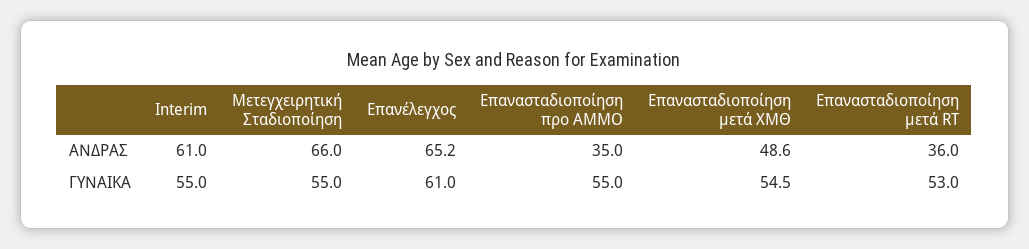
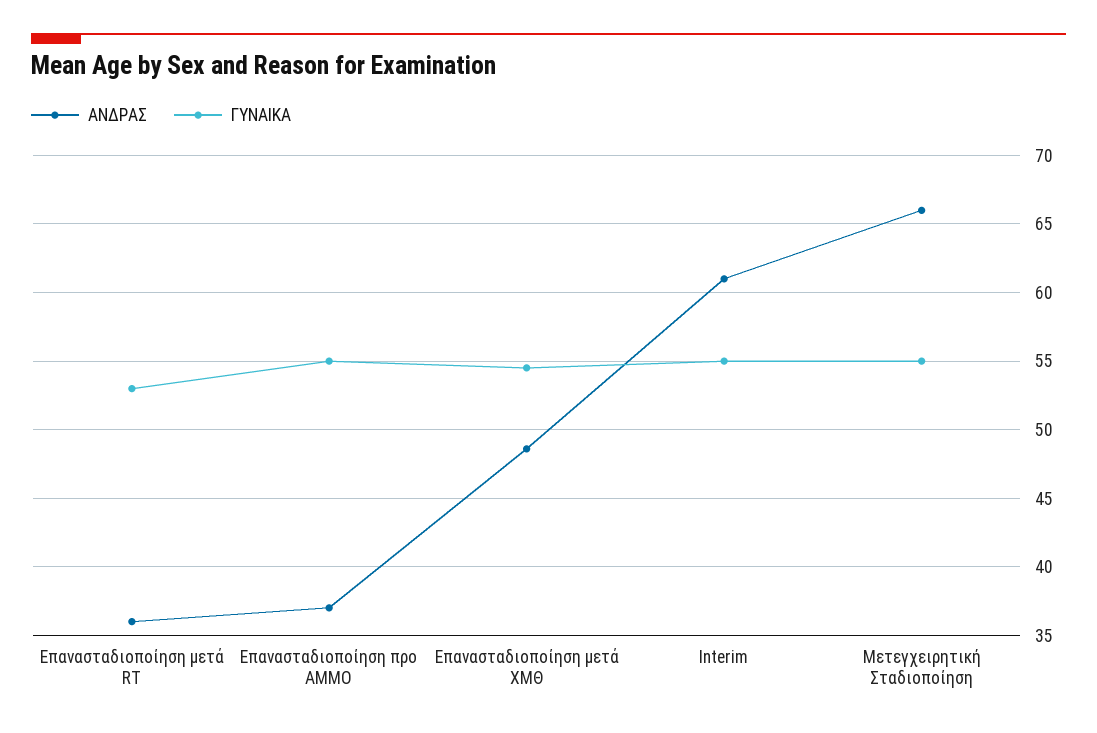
ΑΝΔΡΑΣ, Επανέλεγχος: 65.2 -> none
ΑΝΔΡΑΣ, Επανασταδιοποίηση προ ΑΜΜΟ: 35 -> 37
ΓΥΝΑΙΚΑ, Επανέλεγχος: 61 -> none

